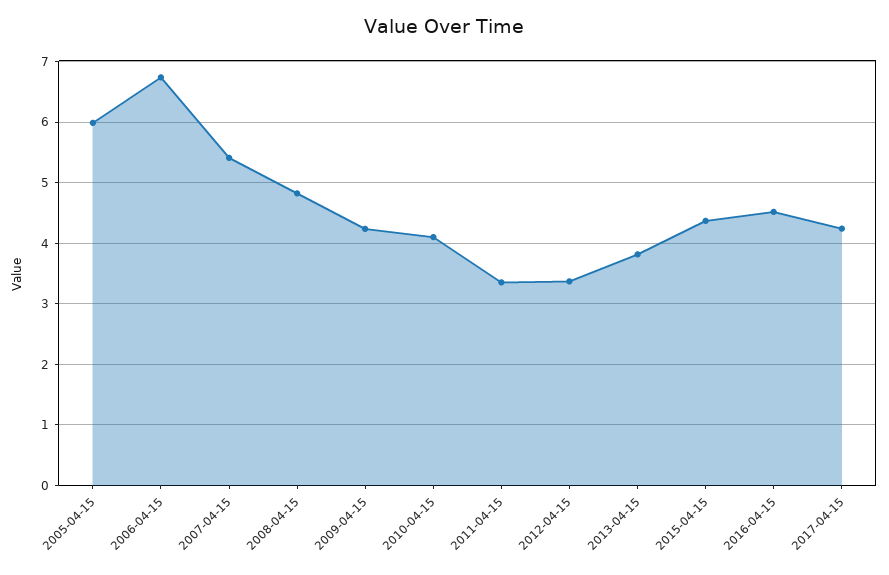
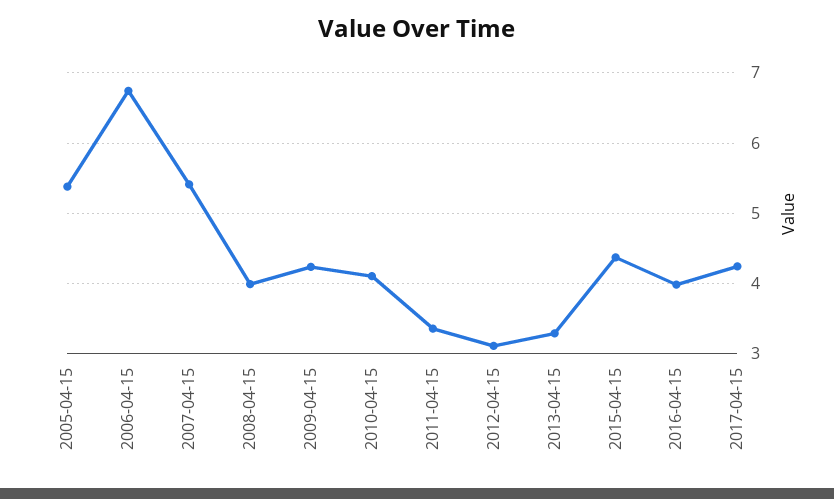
2005-04-15: 6 -> 5.4
2008-04-15: 4.8 -> 4
2012-04-15: 3.4 -> 3.1
2013-04-15: 3.8 -> 3.3
2016-04-15: 4.5 -> 4

